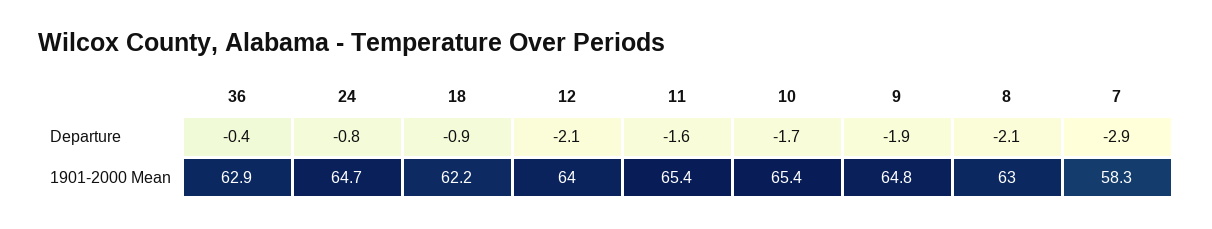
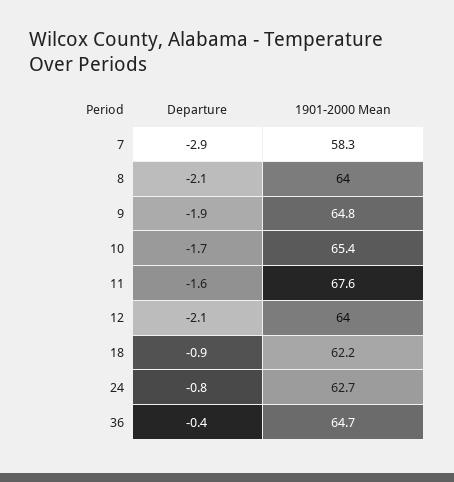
36, 1901-2000 Mean: 62.9 -> 64.7
24, 1901-2000 Mean: 64.7 -> 62.7
11, 1901-2000 Mean: 65.4 -> 67.6
8, 1901-2000 Mean: 63 -> 64

